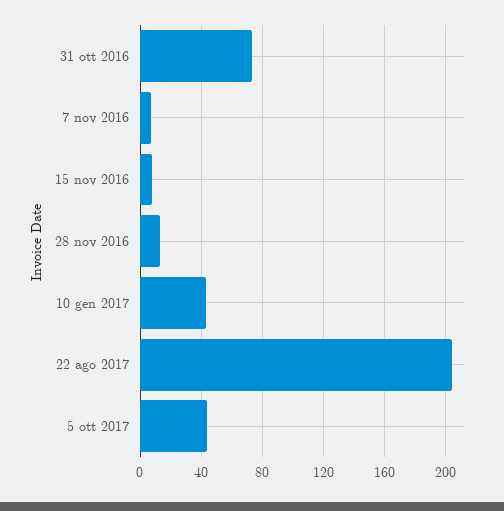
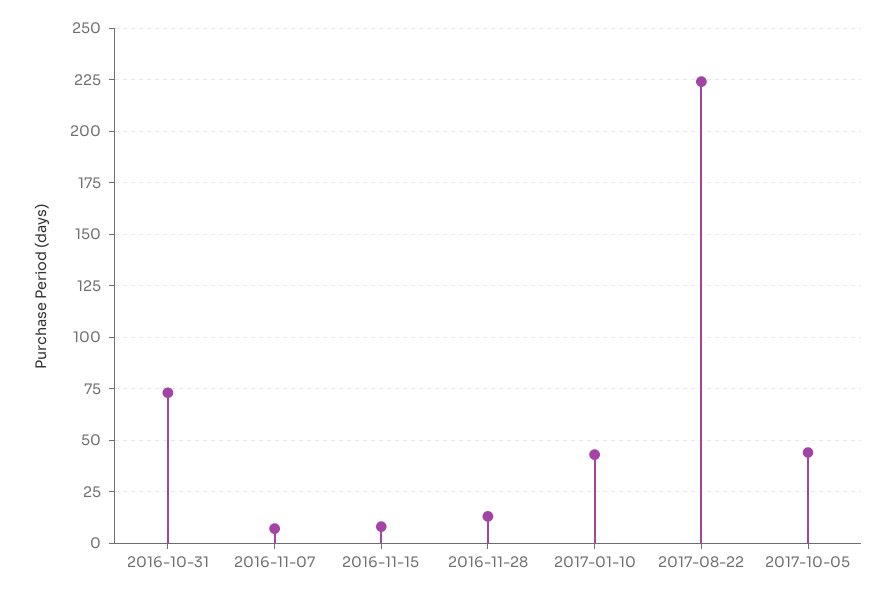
22 ago 2017: 205 -> 225

